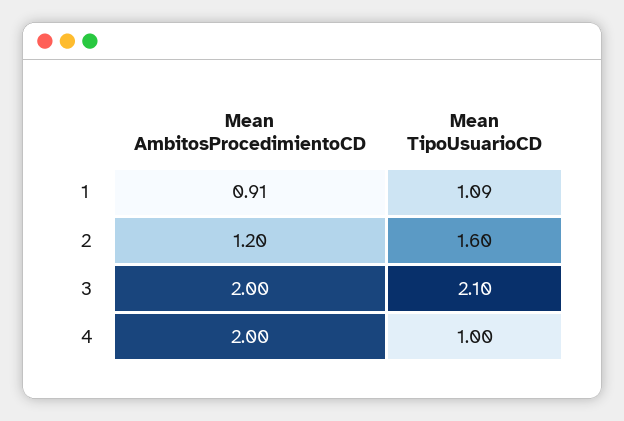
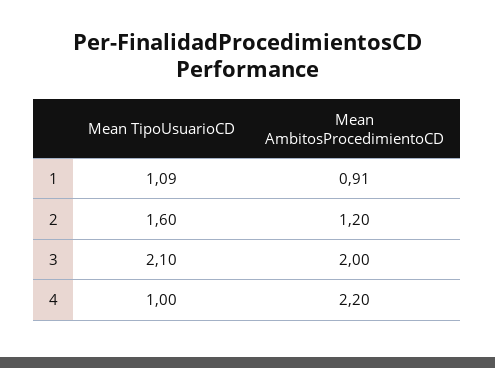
Mean AmbitosProcedimientoCD, 4: 2 -> 2.2

